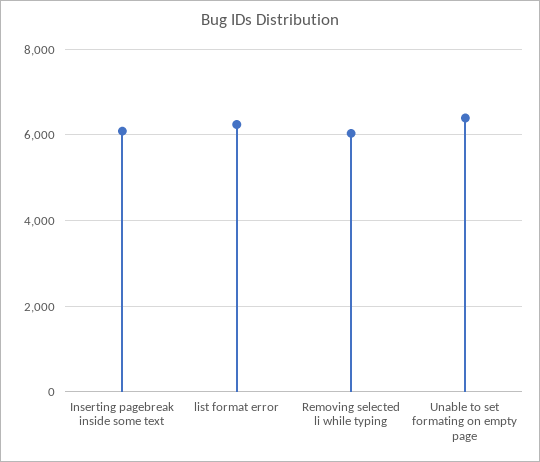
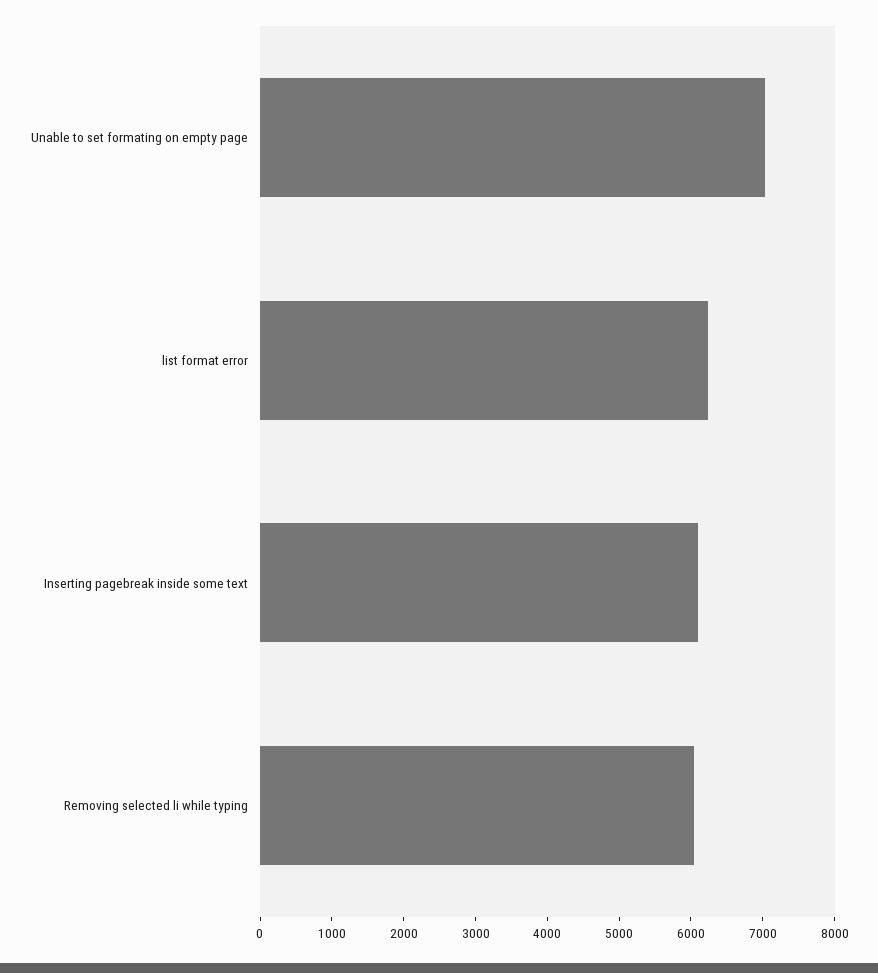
Unable to set formating on empty page: 6400 -> 7000

